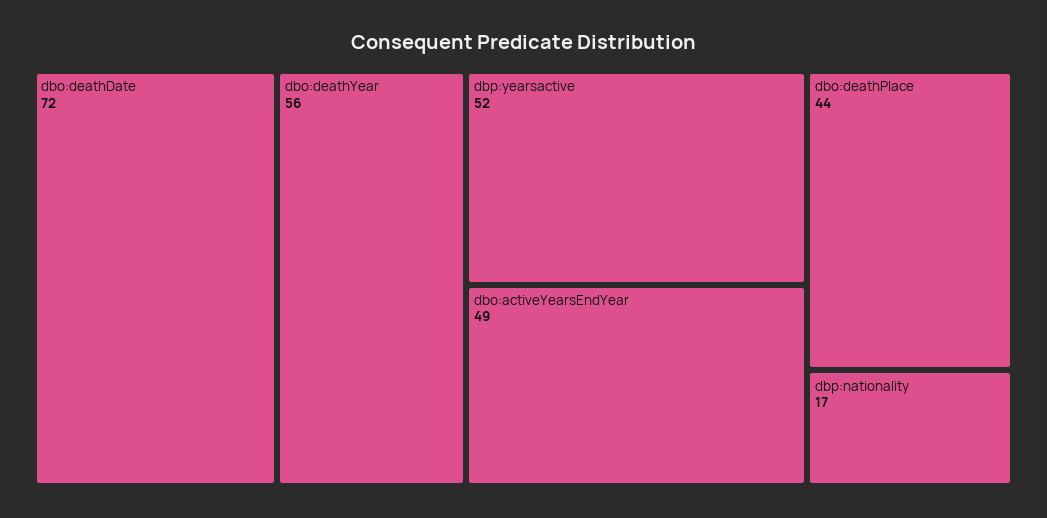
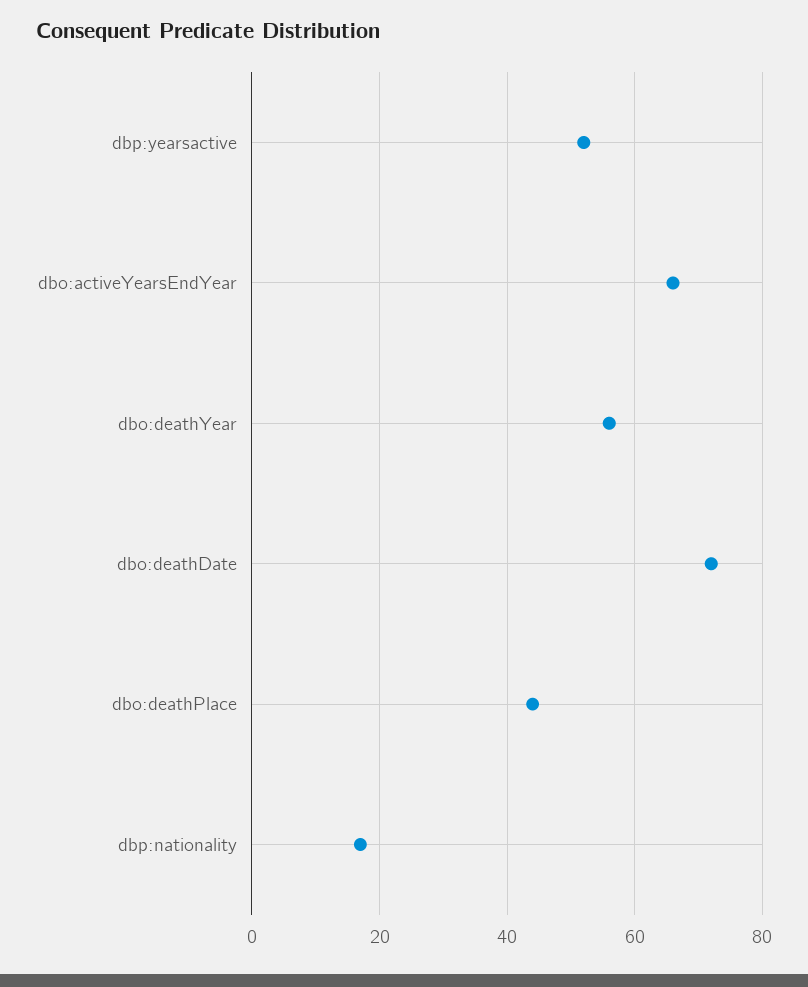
dbo:activeYearsEndYear: 49 -> 65

